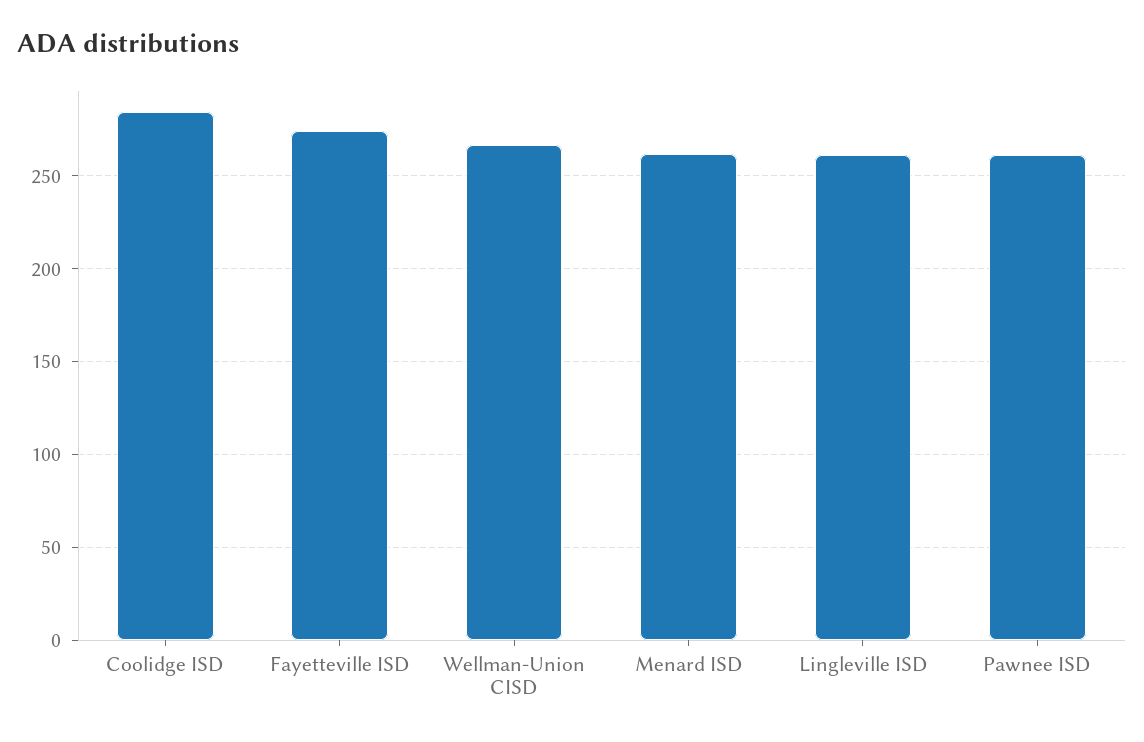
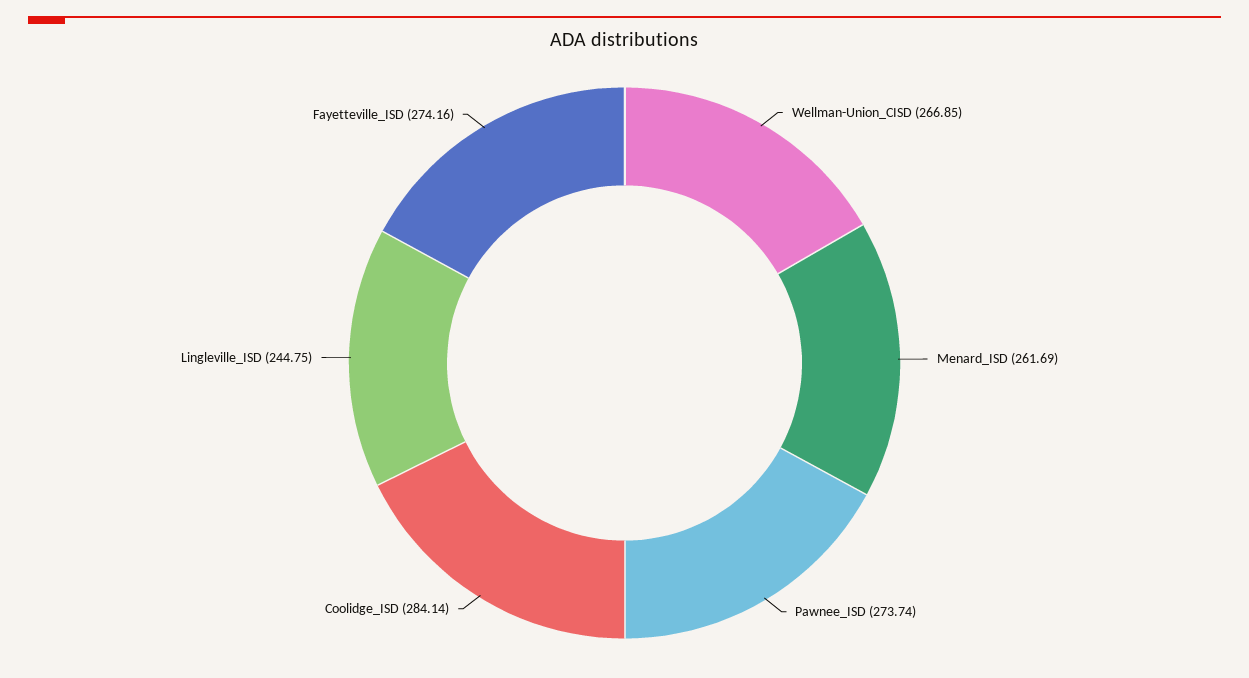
Lingleville ISD: 260 -> 244.75
Pawnee ISD: 260 -> 273.74

